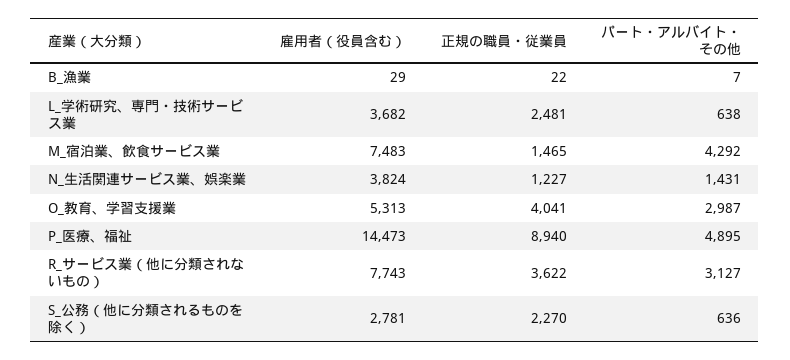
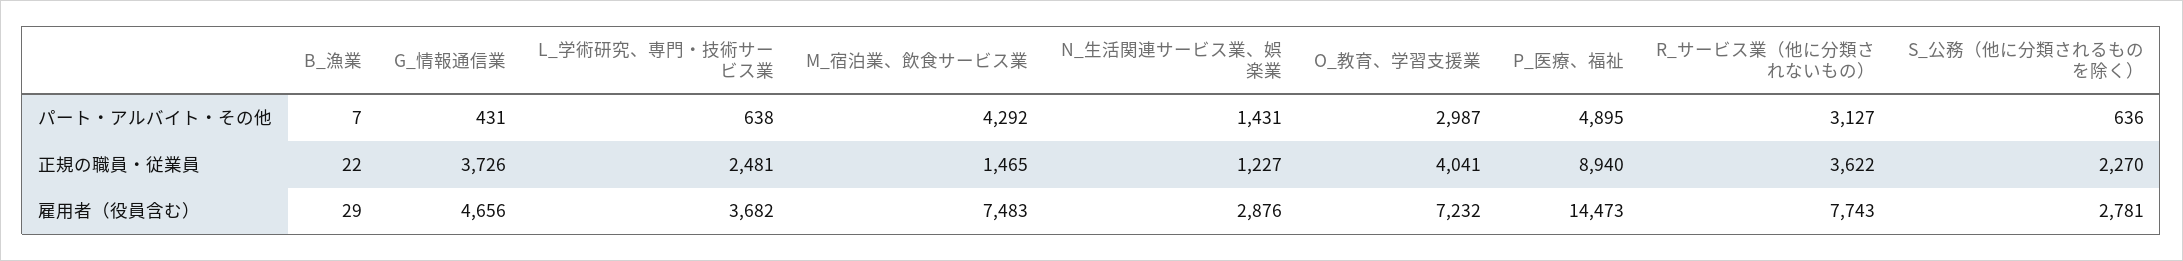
雇用者（役員含む）, N_生活関連サービス業、娯楽業: 3824 -> 2876
雇用者（役員含む）, O_教育、学習支援業: 5313 -> 7232
パート・アルバイト・その他, G_情報通信業: none -> 431
正規の職員・従業員, G_情報通信業: none -> 3726
雇用者（役員含む）, G_情報通信業: none -> 4656

